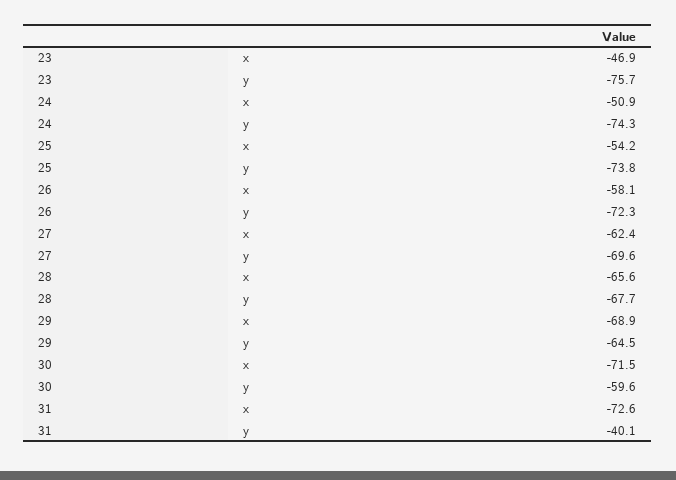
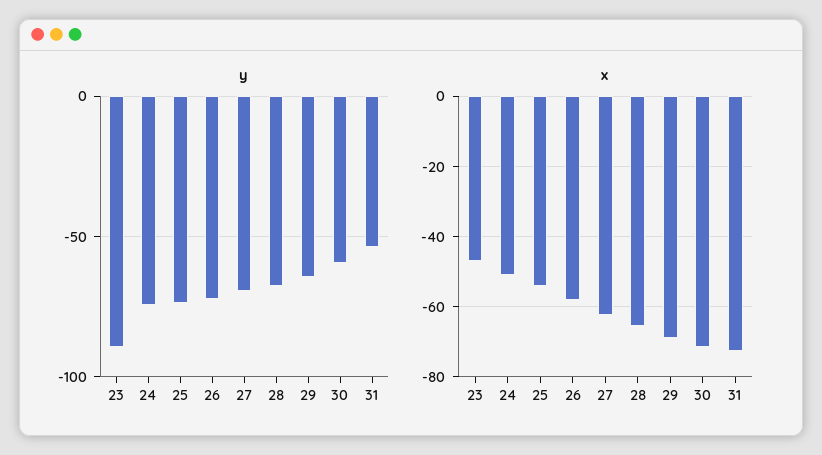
y, 23: -75.7 -> -90
y, 31: -40.1 -> -55

